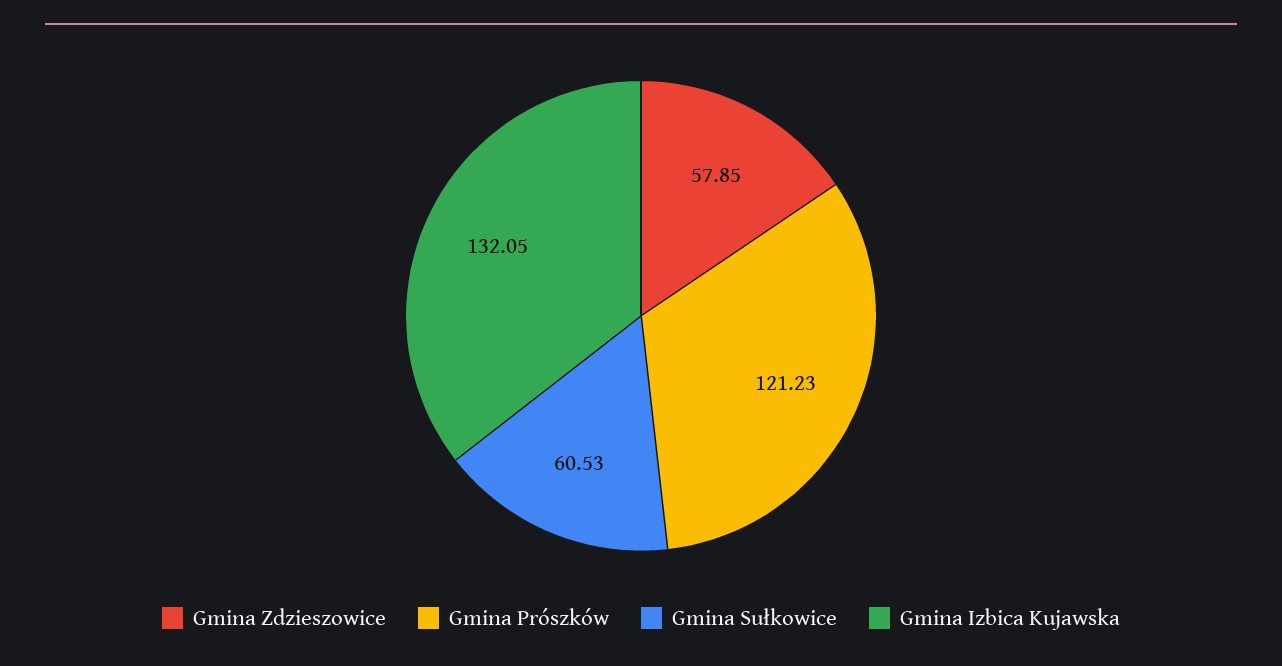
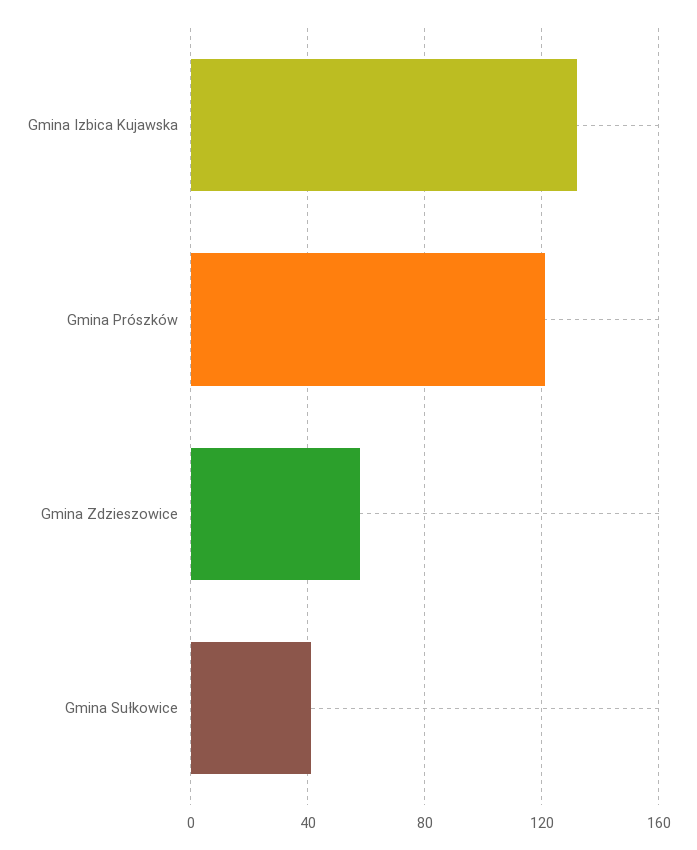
Gmina Sułkowice: 60.53 -> 40

